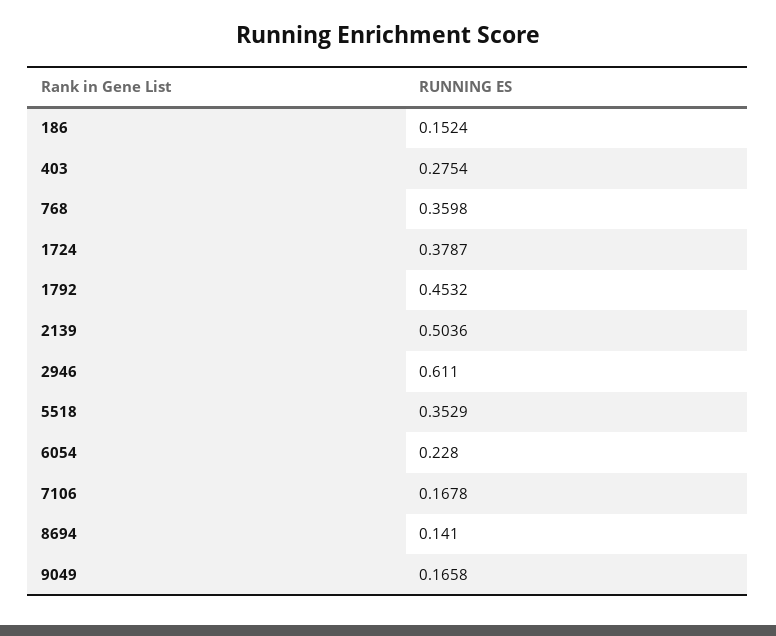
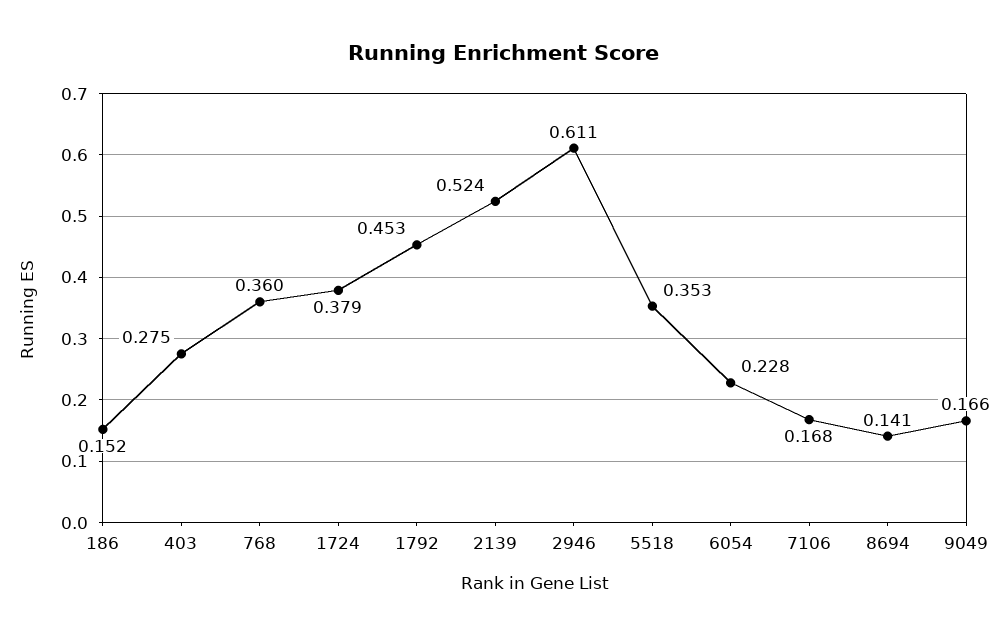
2139: 0.5036 -> 0.524

